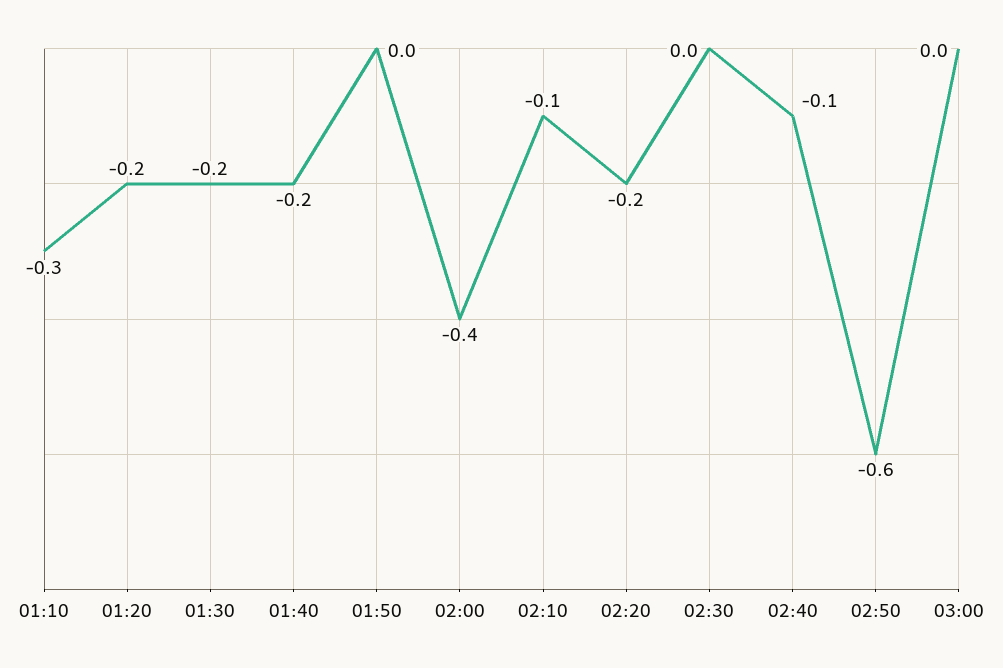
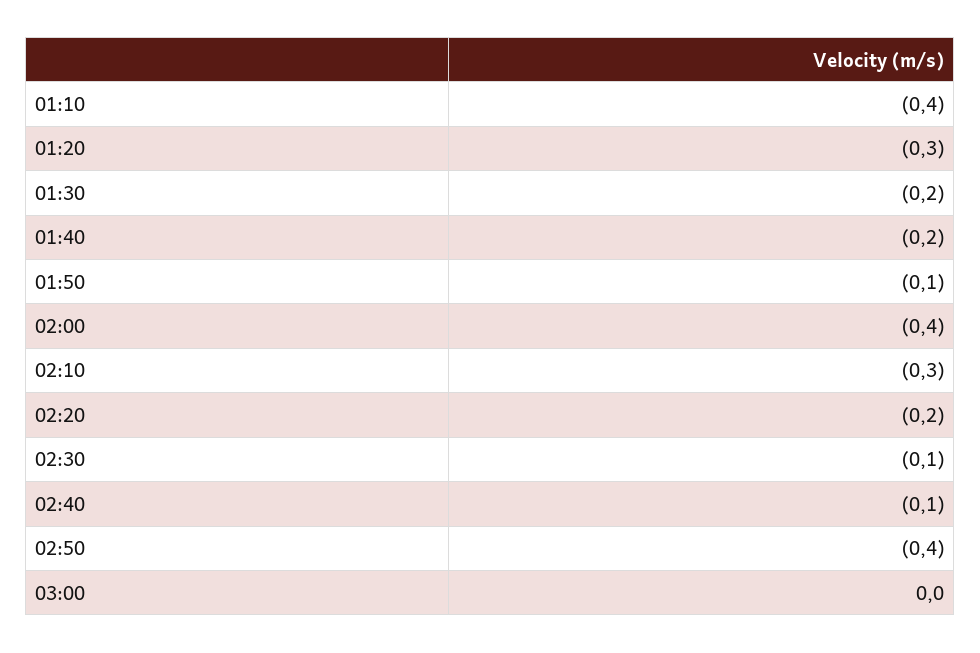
01:10: -0.3 -> -0.4
01:20: -0.2 -> -0.3
01:50: 0 -> -0.1
02:10: -0.1 -> -0.3
02:30: 0 -> -0.1
02:50: -0.6 -> -0.4

